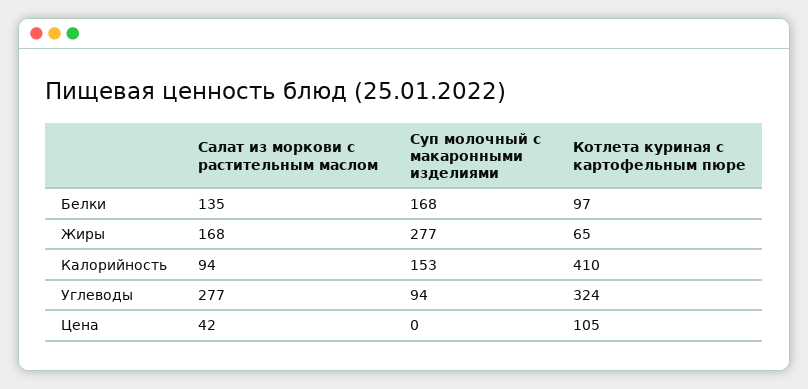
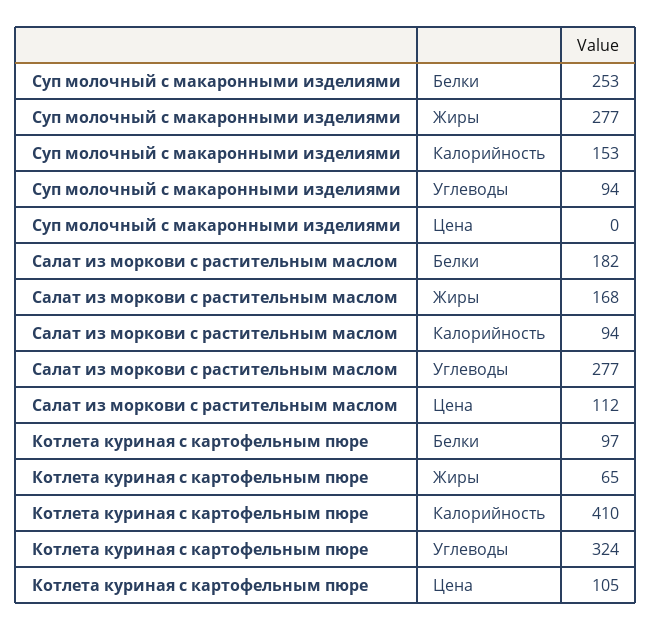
Салат из моркови с растительным маслом, Белки: 135 -> 182
Суп молочный с макаронными изделиями, Белки: 168 -> 253
Салат из моркови с растительным маслом, Цена: 42 -> 112

